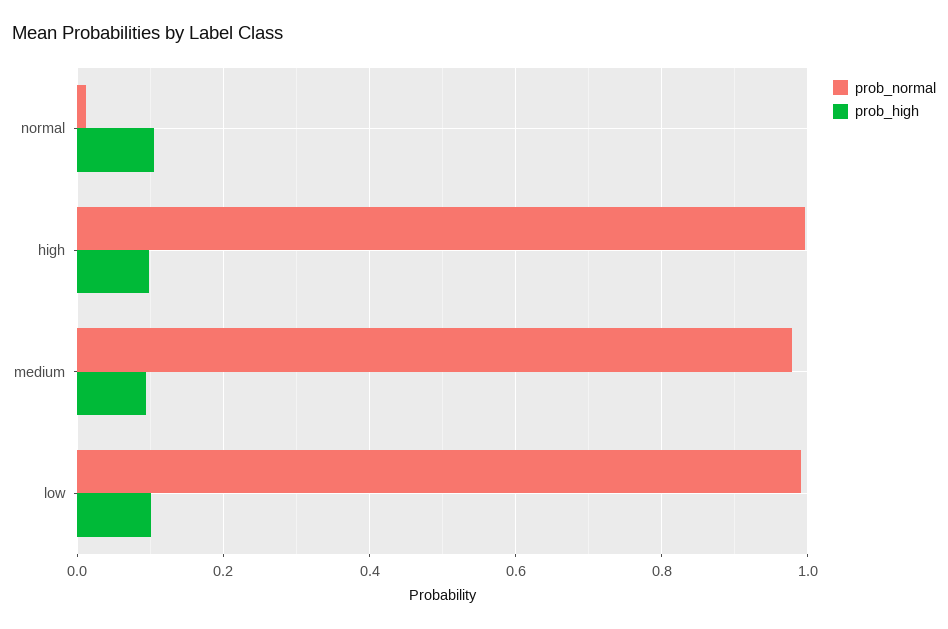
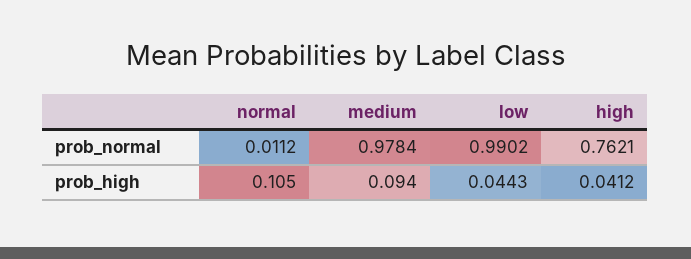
prob_normal, high: 1 -> 0.7621
prob_high, high: 0.1 -> 0.0412
prob_high, low: 0.1 -> 0.0443

